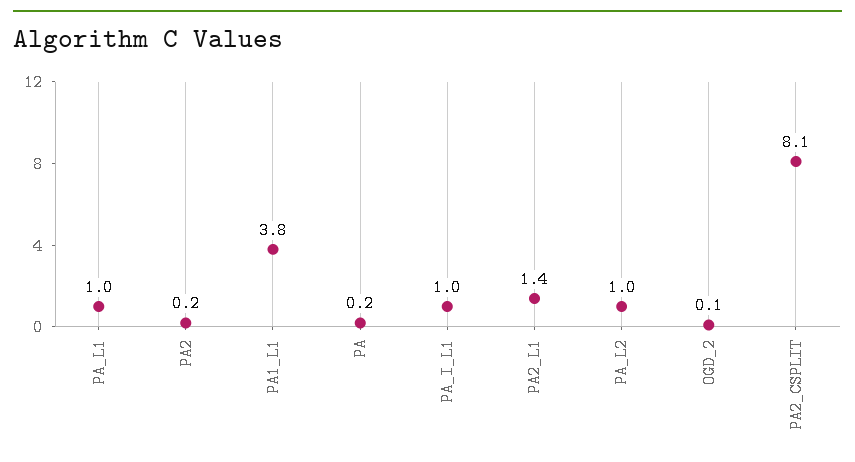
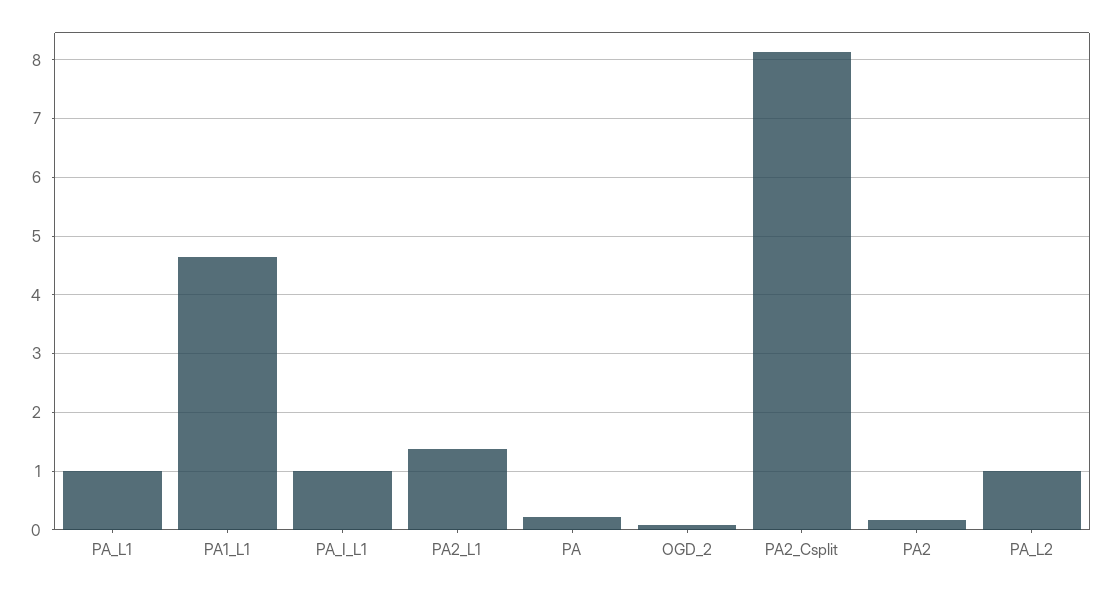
PA1_L1: 3.8 -> 4.6

